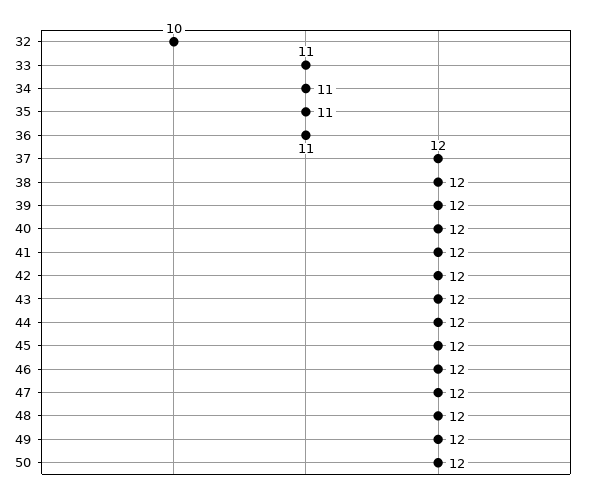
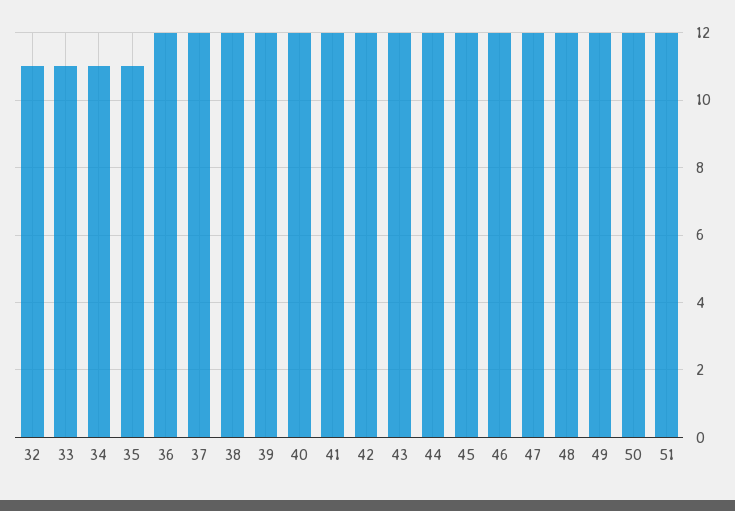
32: 10 -> 11
36: 11 -> 12
51: none -> 12

